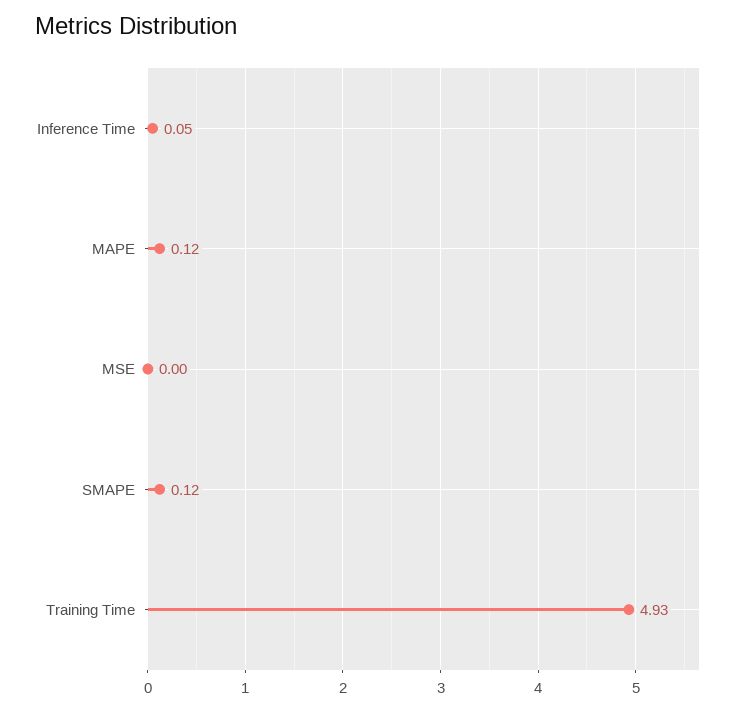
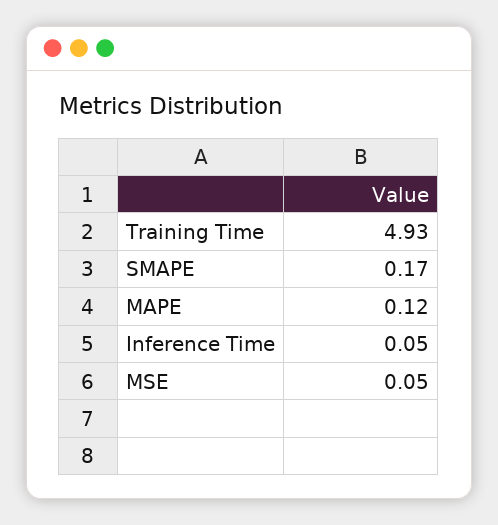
MSE: 0 -> 0.05
SMAPE: 0.12 -> 0.17

